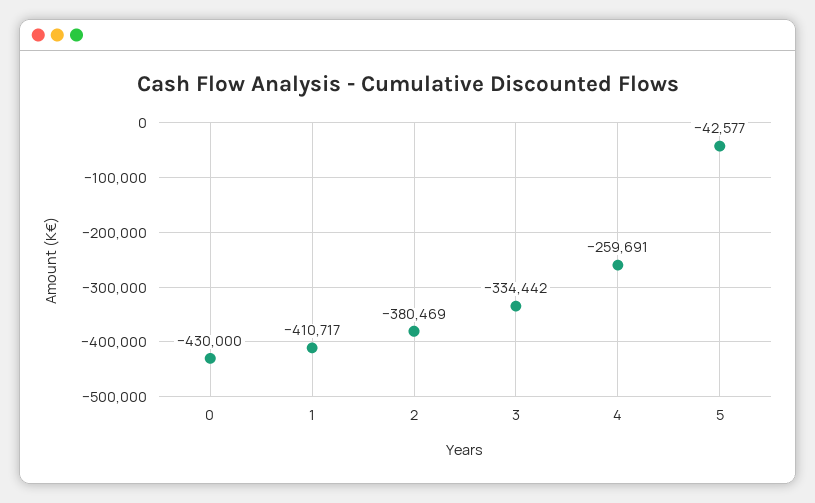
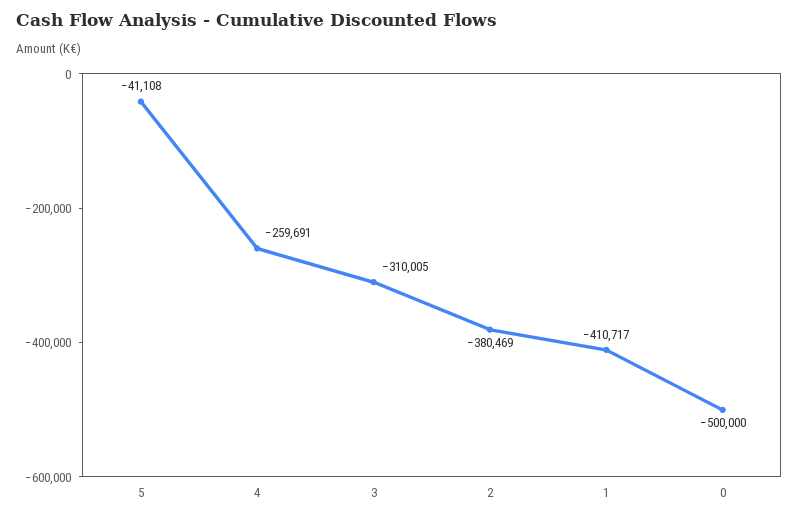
0: -430000 -> -500000
3: -334442 -> -310005
5: -42577 -> -41108

